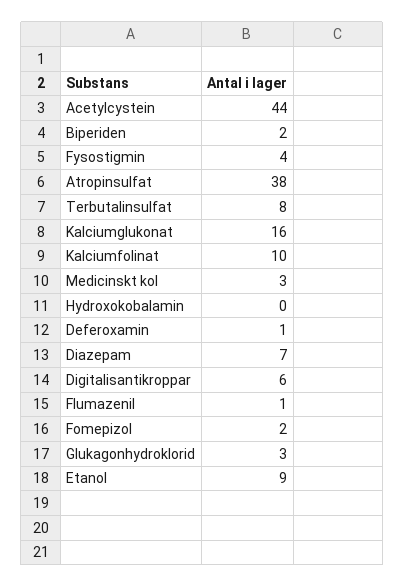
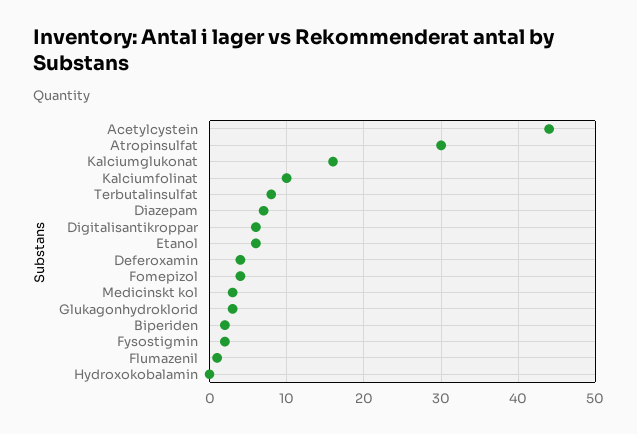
Fysostigmin: 4 -> 2
Atropinsulfat: 38 -> 30
Deferoxamin: 1 -> 4
Fomepizol: 2 -> 4
Etanol: 9 -> 6

